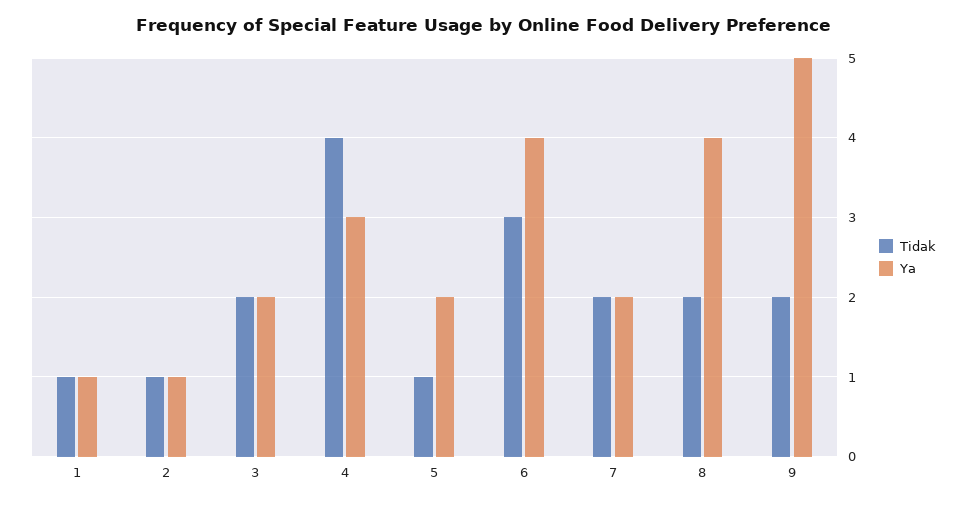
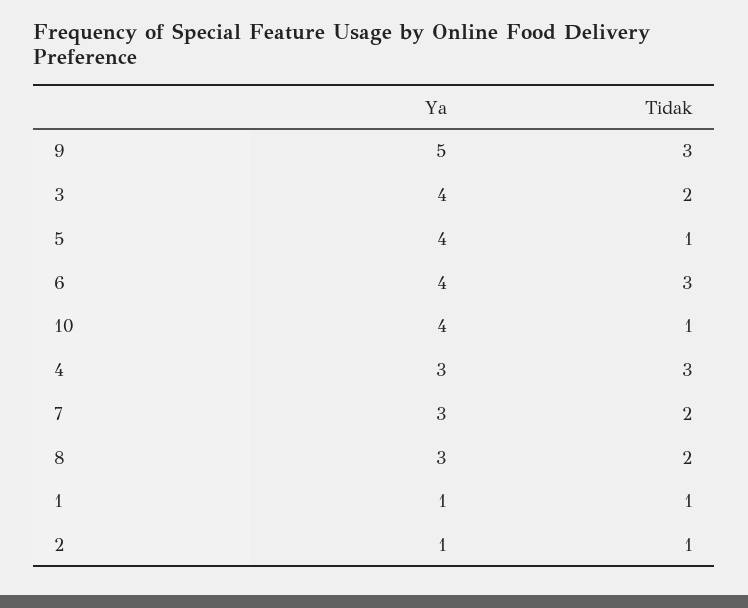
Ya, 3: 2 -> 4
Tidak, 4: 4 -> 3
Ya, 5: 2 -> 4
Ya, 7: 2 -> 3
Ya, 8: 4 -> 3
Tidak, 9: 2 -> 3
Ya, 10: none -> 4
Tidak, 10: none -> 1

